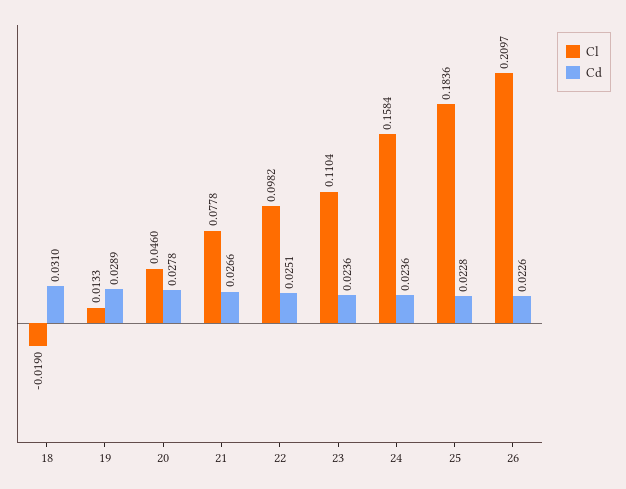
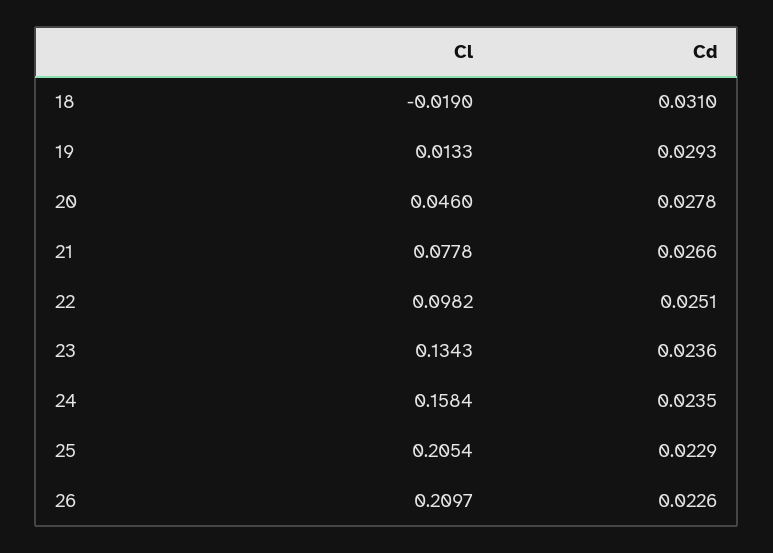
Cd, 19: 0.0289 -> 0.0293
Cl, 23: 0.1104 -> 0.1343
Cd, 24: 0.0236 -> 0.0235
Cl, 25: 0.1836 -> 0.2054
Cd, 25: 0.0228 -> 0.0229

